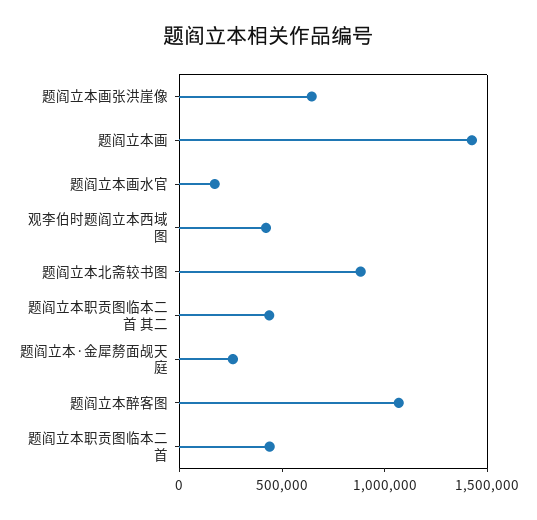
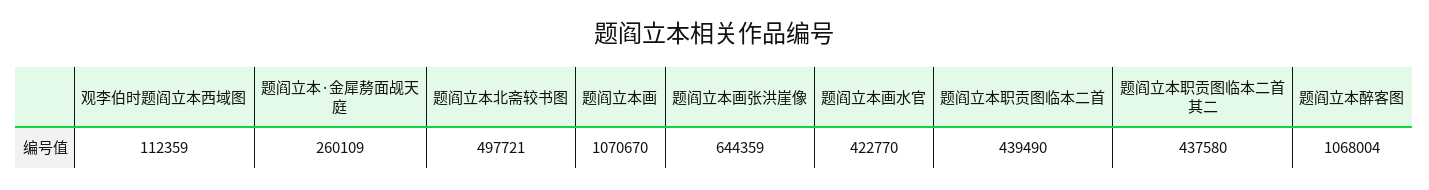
题阎立本画: 1400000 -> 1070670
题阎立本画水官: 200000 -> 422770
观李伯时题阎立本西域图: 400000 -> 112359
题阎立本北斋较书图: 900000 -> 497721

